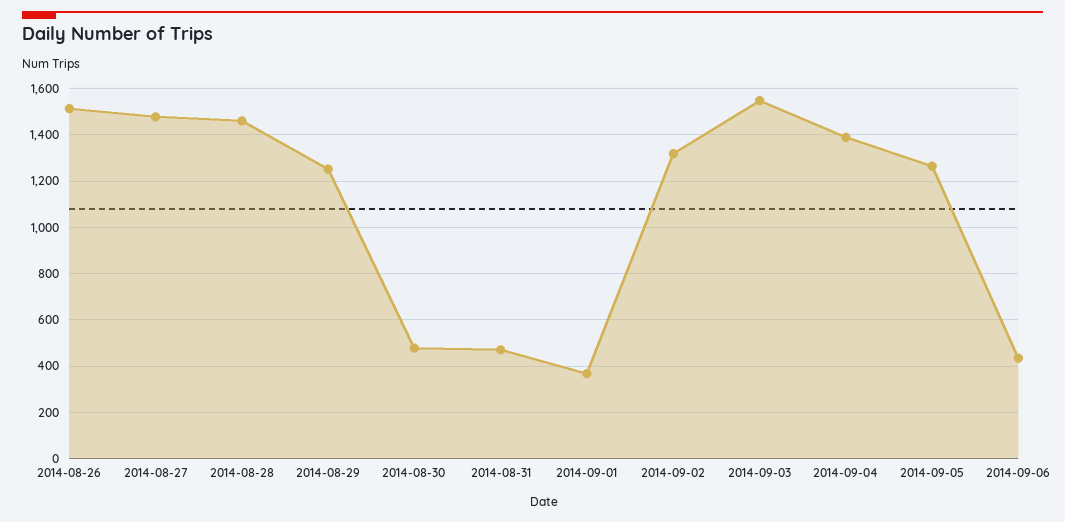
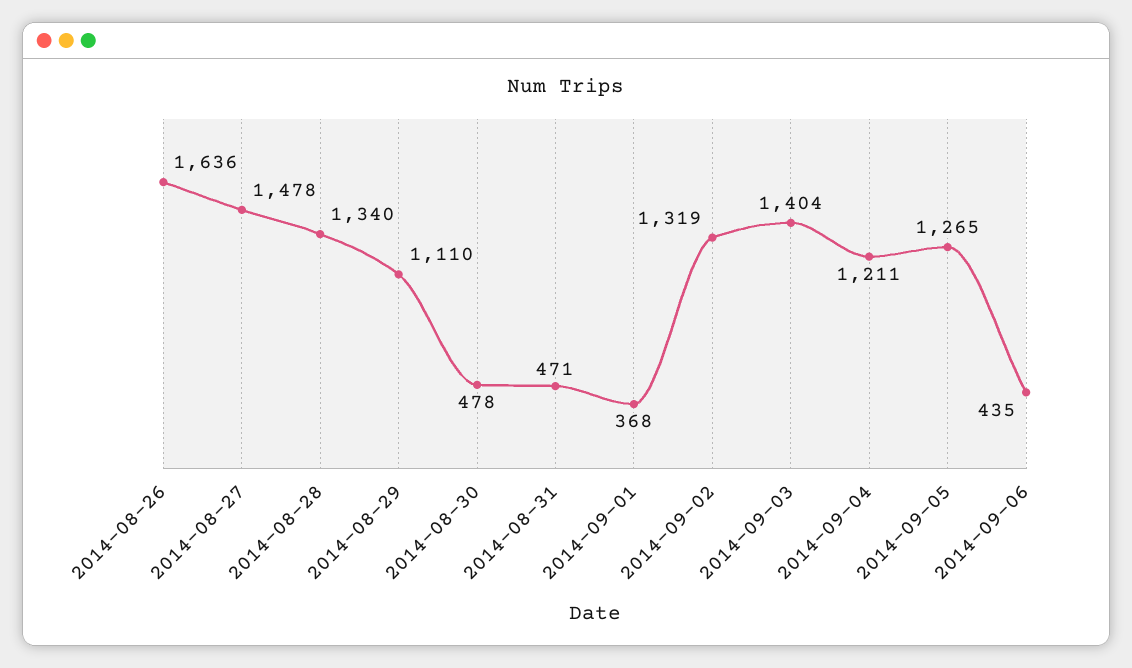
2014-08-26: 1500 -> 1636
2014-08-28: 1450 -> 1340
2014-08-29: 1250 -> 1110
2014-09-03: 1550 -> 1404
2014-09-04: 1400 -> 1211

